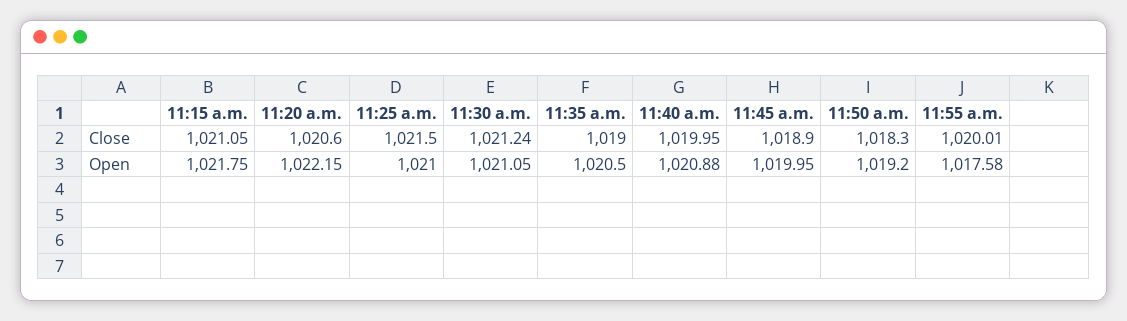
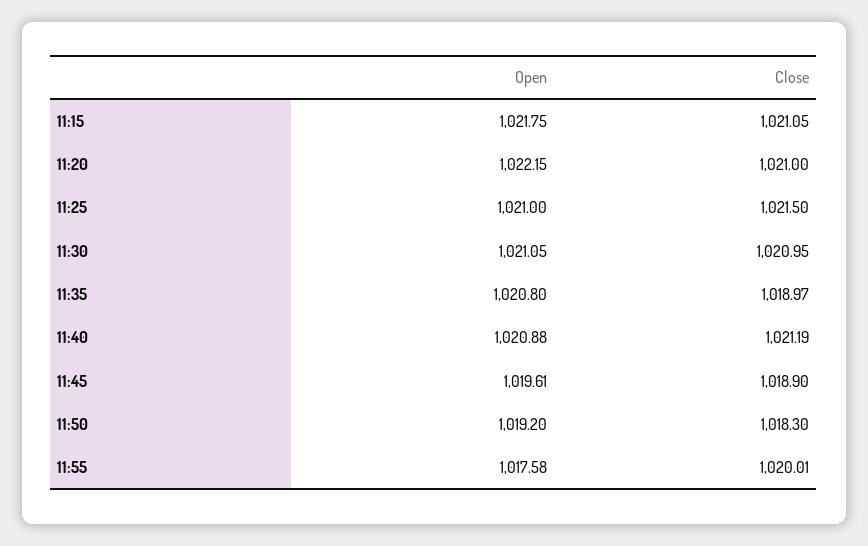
11:20 a.m., Close: 1020.6 -> 1021
11:30 a.m., Close: 1021.24 -> 1020.95
11:35 a.m., Close: 1019 -> 1018.97
11:40 a.m., Close: 1019.95 -> 1021.19
11:35 a.m., Open: 1020.5 -> 1020.8
11:45 a.m., Open: 1019.95 -> 1019.61

